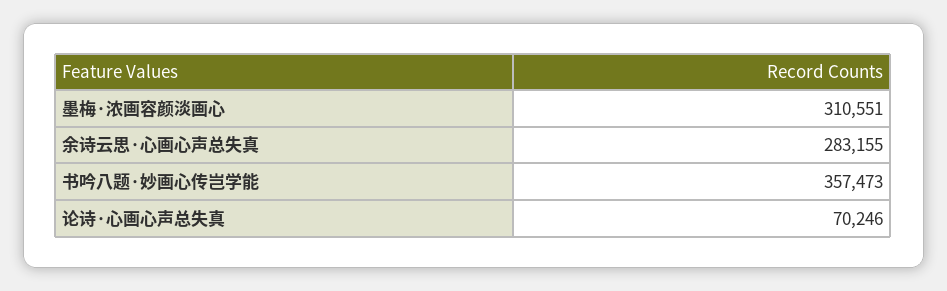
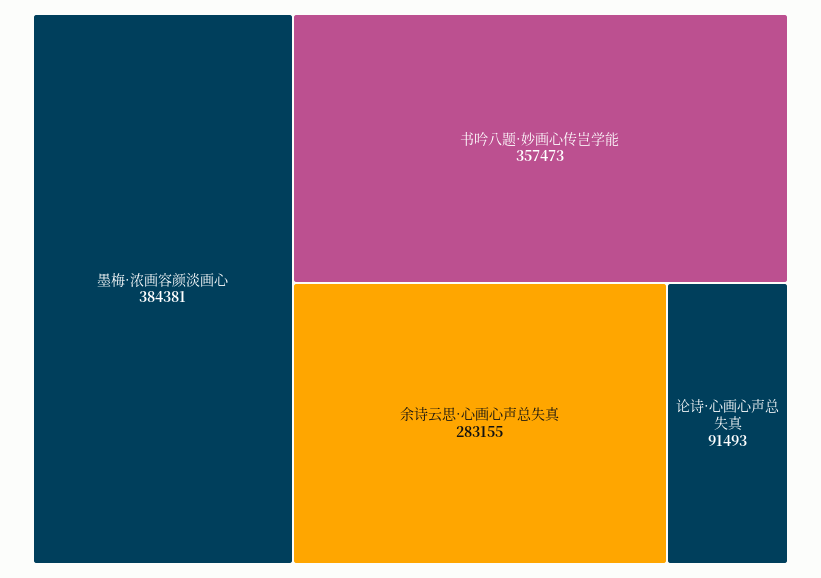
墨梅·浓画容颜淡画心: 310551 -> 384381
论诗·心画心声总失真: 70246 -> 91493

